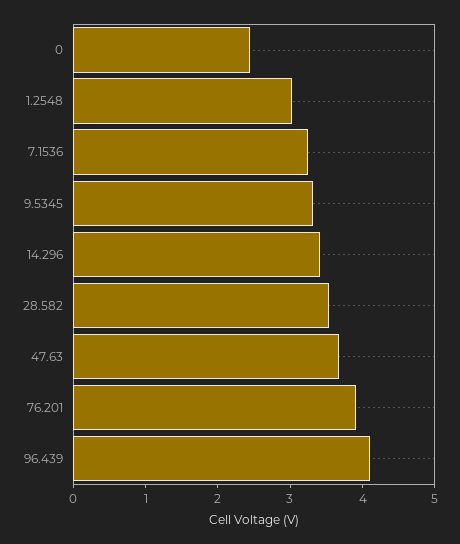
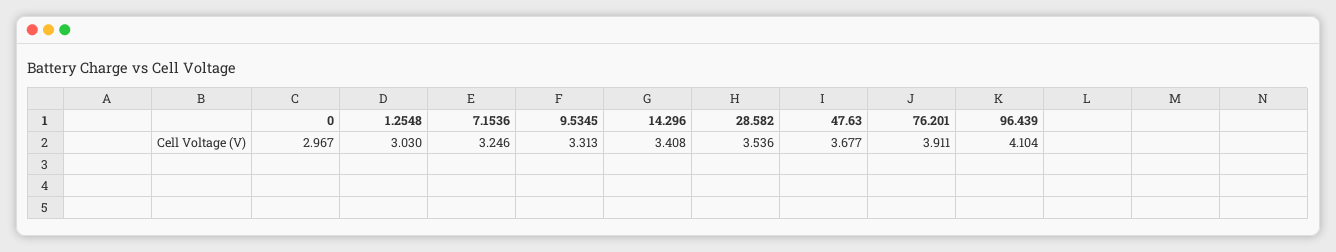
0: 2.4 -> 2.967

